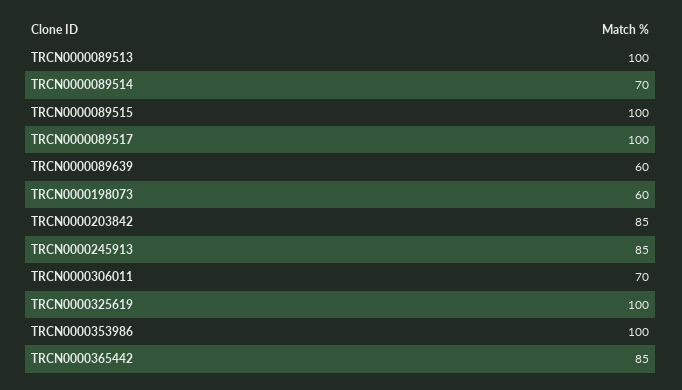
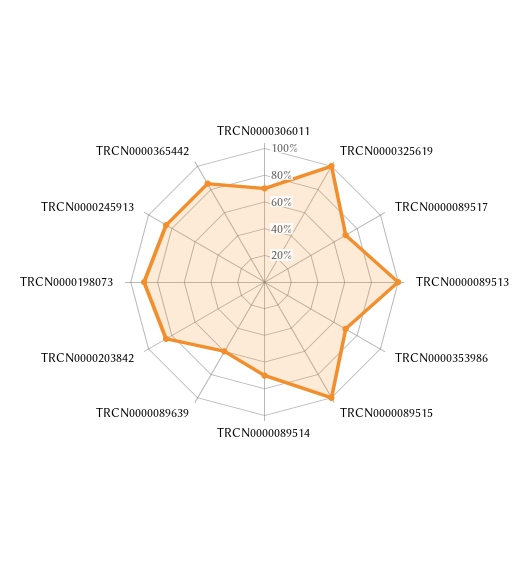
TRCN0000089517: 100 -> 70
TRCN0000198073: 60 -> 90
TRCN0000353986: 100 -> 70

